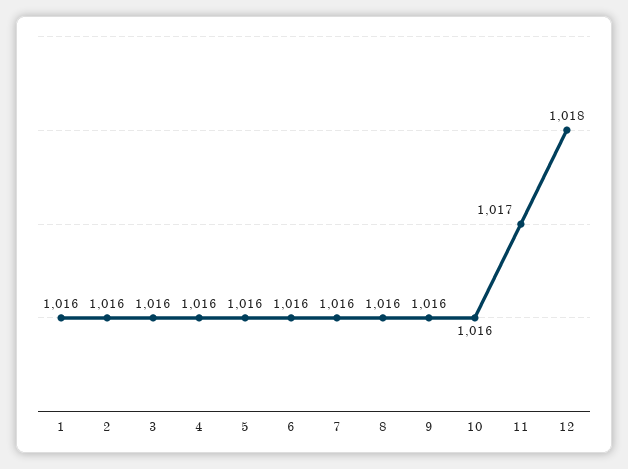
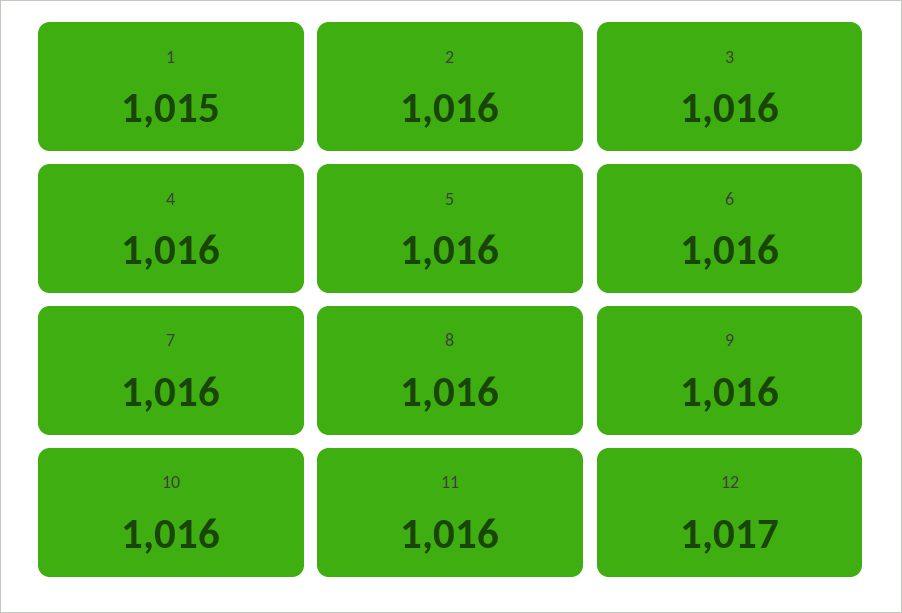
1: 1016 -> 1015
11: 1017 -> 1016
12: 1018 -> 1017

